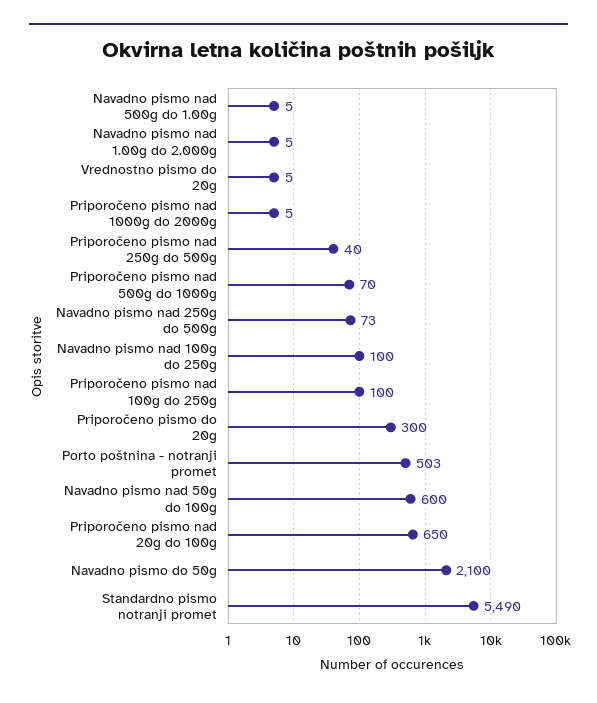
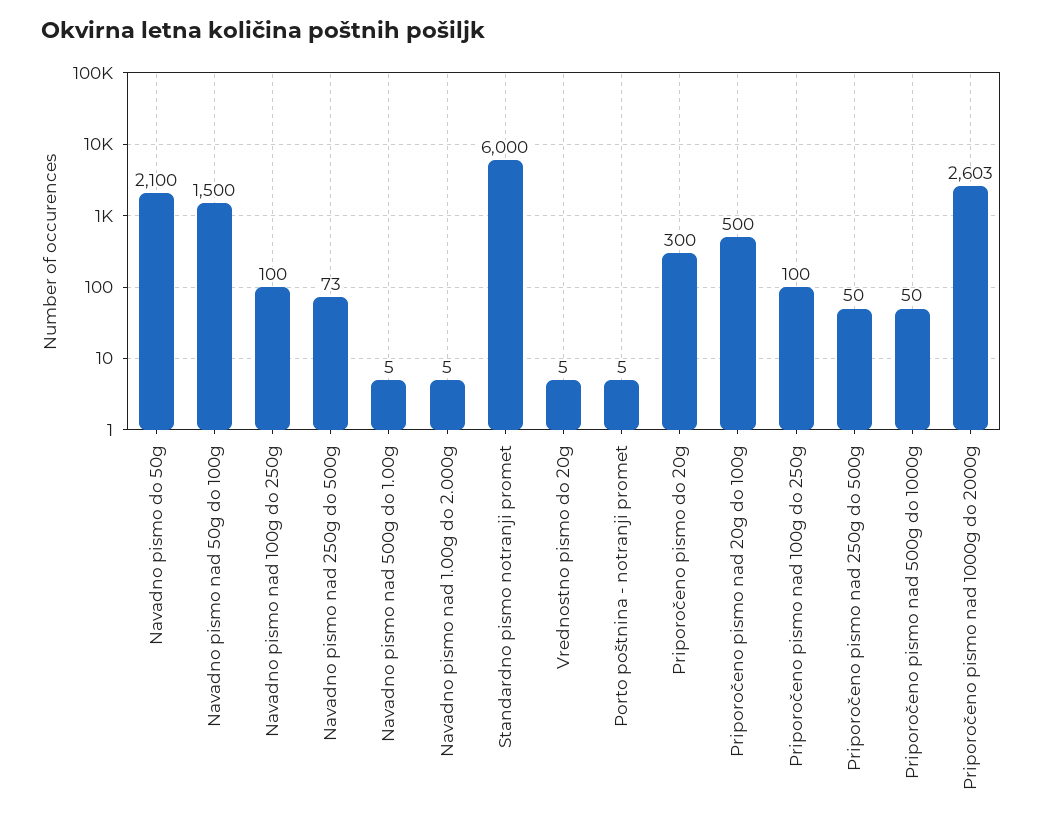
Priporočeno pismo nad 1000g do 2000g: 5 -> 2603
Priporočeno pismo nad 250g do 500g: 40 -> 50
Priporočeno pismo nad 500g do 1000g: 70 -> 50
Porto poštnina - notranji promet: 503 -> 5
Navadno pismo nad 50g do 100g: 600 -> 1500
Priporočeno pismo nad 20g do 100g: 650 -> 500
Standardno pismo notranji promet: 5490 -> 6000

